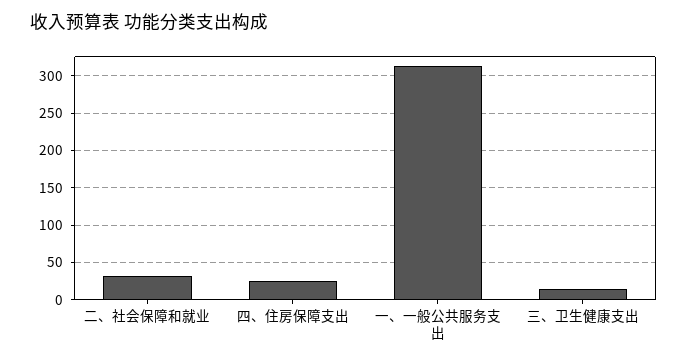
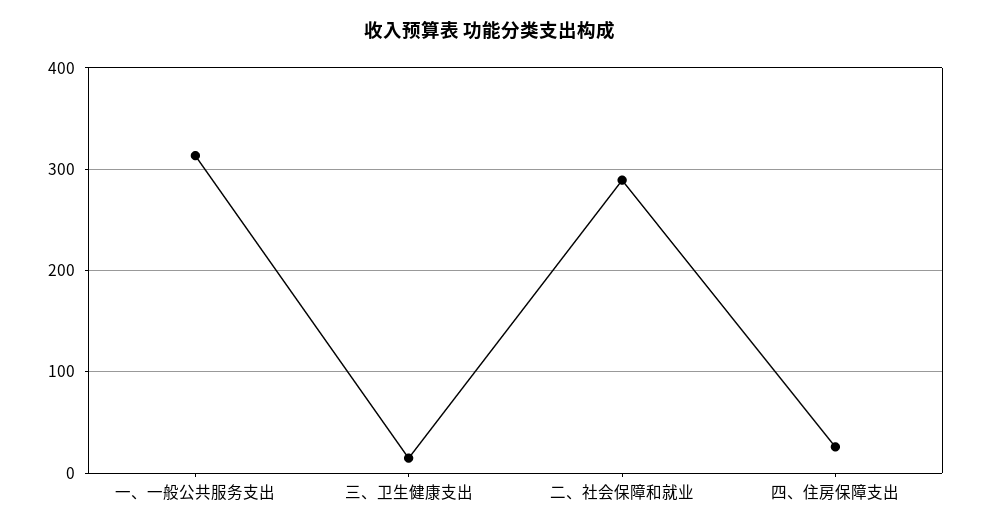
二、社会保障和就业: 30 -> 290

